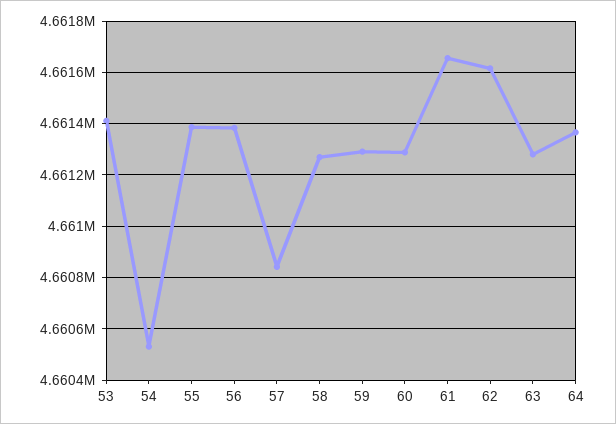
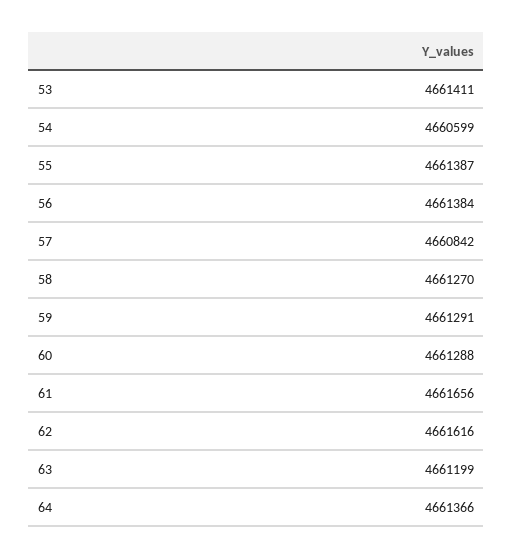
54: 4660525 -> 4660599
63: 4661275 -> 4661199

